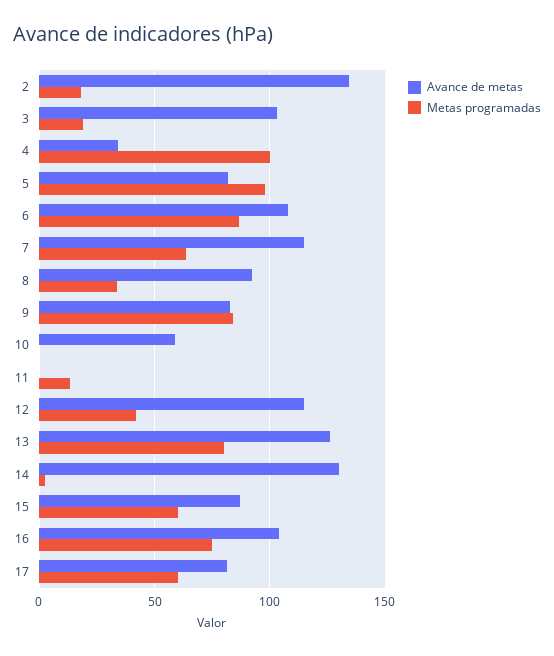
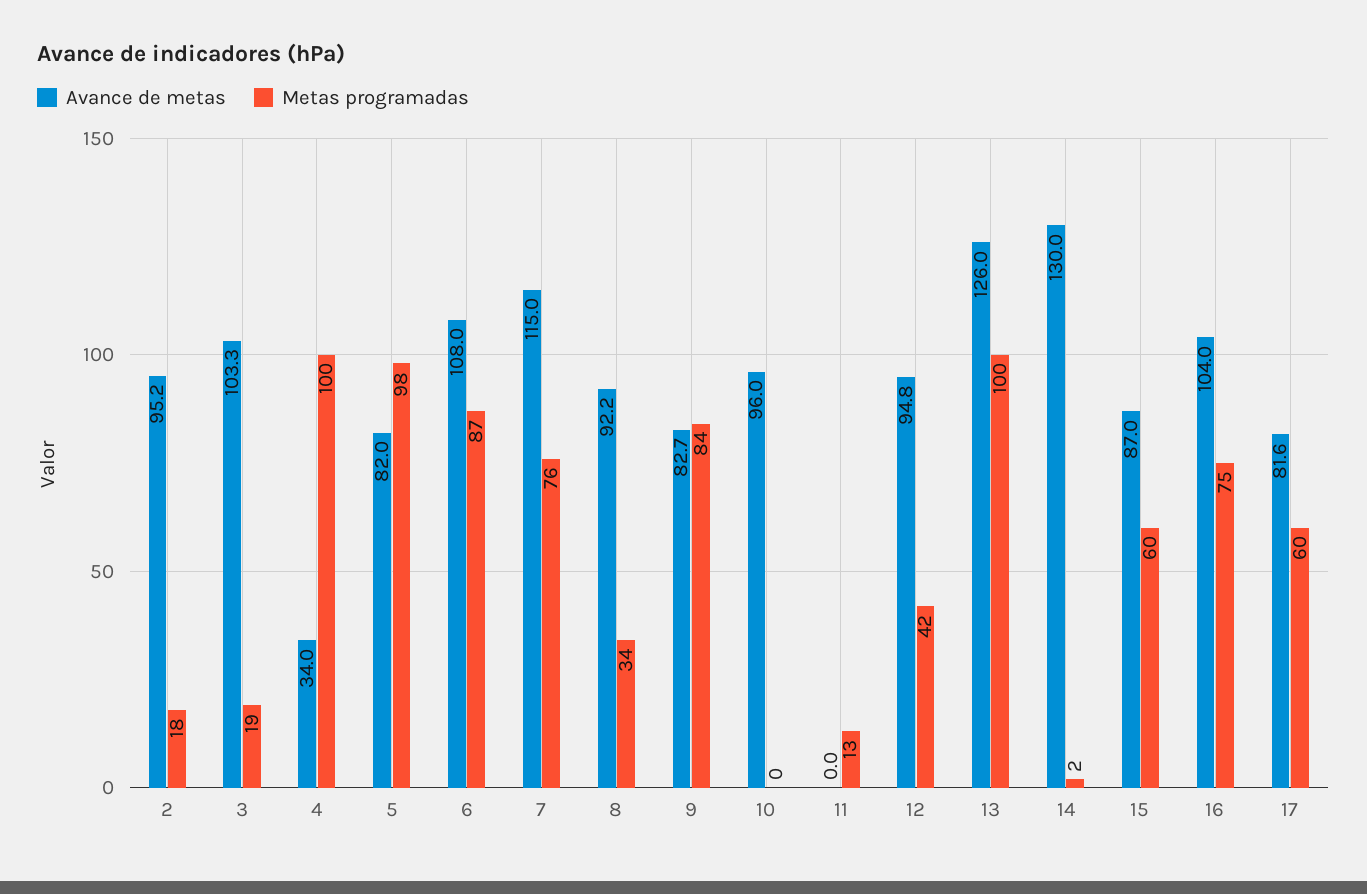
Avance de metas, 2: 135 -> 95.2
Metas programadas, 7: 65 -> 76
Avance de metas, 10: 60 -> 96
Avance de metas, 12: 115 -> 94.8
Metas programadas, 13: 80 -> 100

